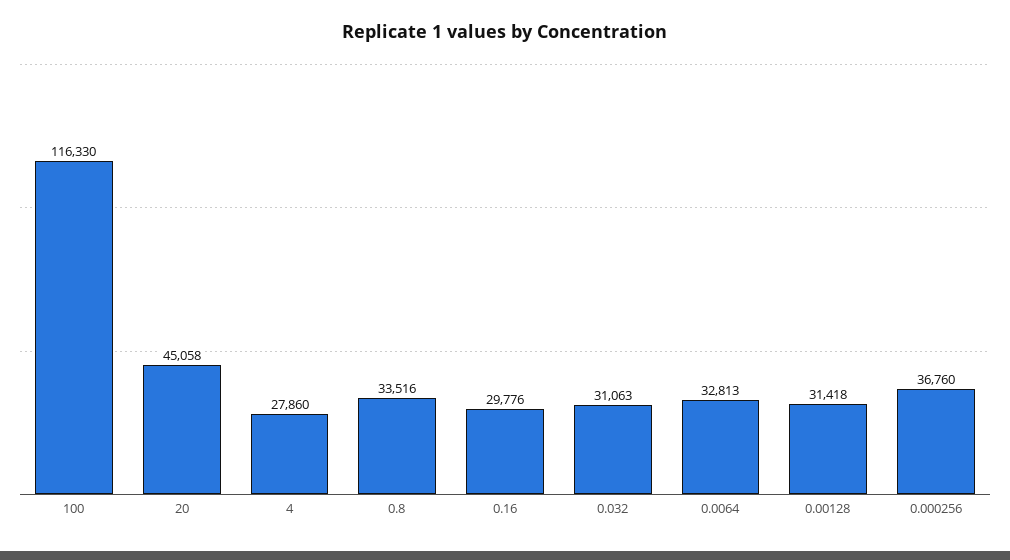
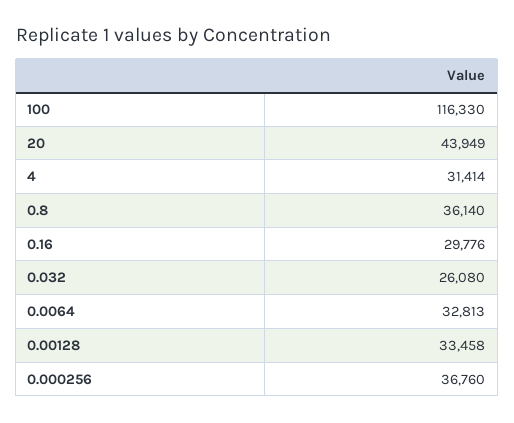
20: 45058 -> 43949
4: 27860 -> 31414
0.8: 33516 -> 36140
0.032: 31063 -> 26080
0.00128: 31418 -> 33458

